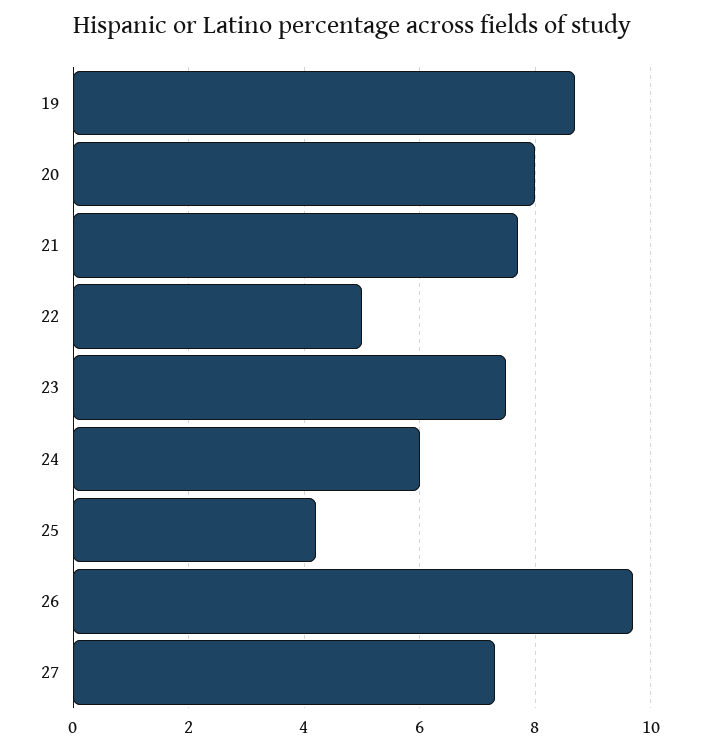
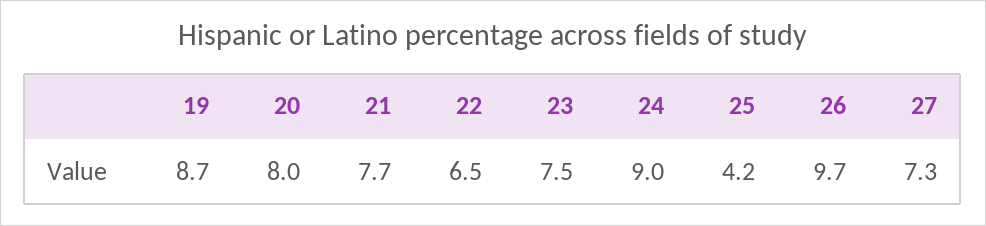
22: 5 -> 6.5
24: 6 -> 9

